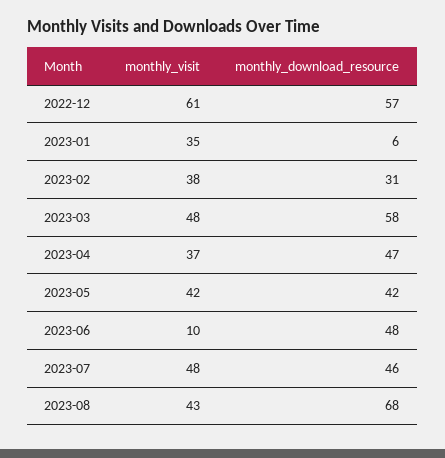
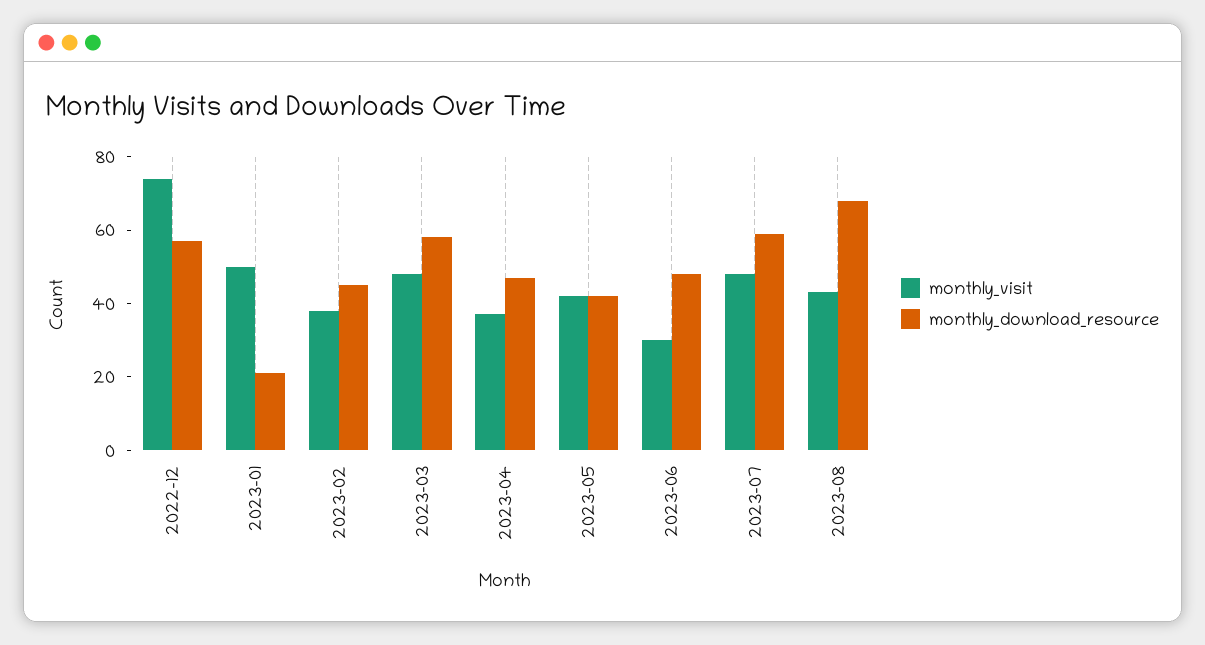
monthly_visit, 2022-12: 61 -> 75
monthly_visit, 2023-01: 35 -> 50
monthly_download_resource, 2023-01: 6 -> 20
monthly_download_resource, 2023-02: 31 -> 45
monthly_visit, 2023-06: 10 -> 30
monthly_download_resource, 2023-07: 46 -> 60

